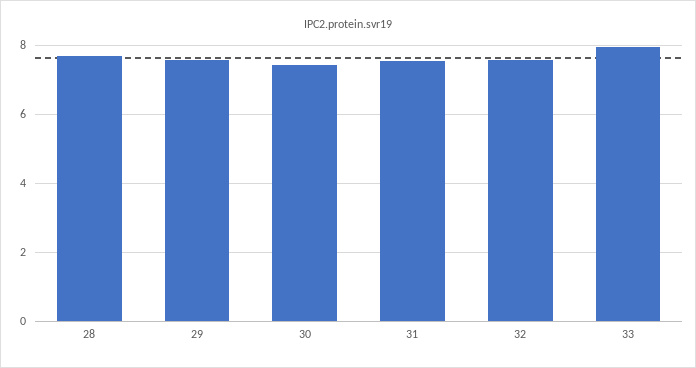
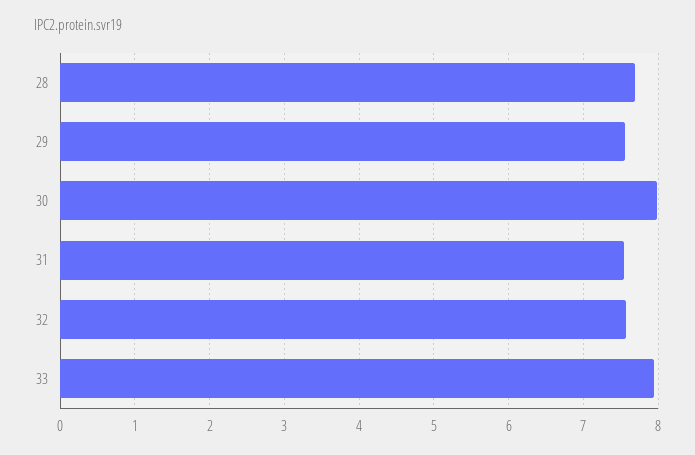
30: 7.4 -> 8

